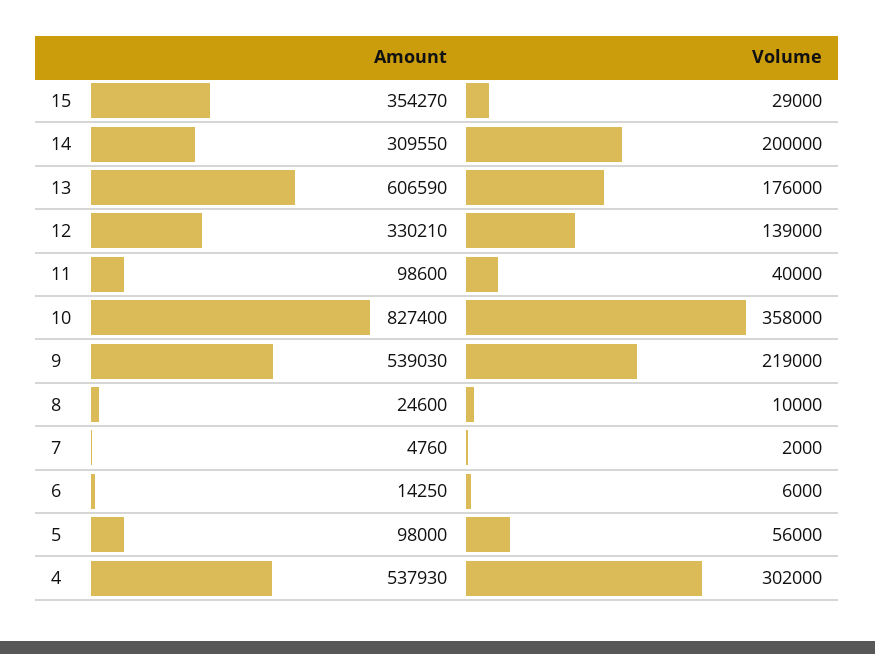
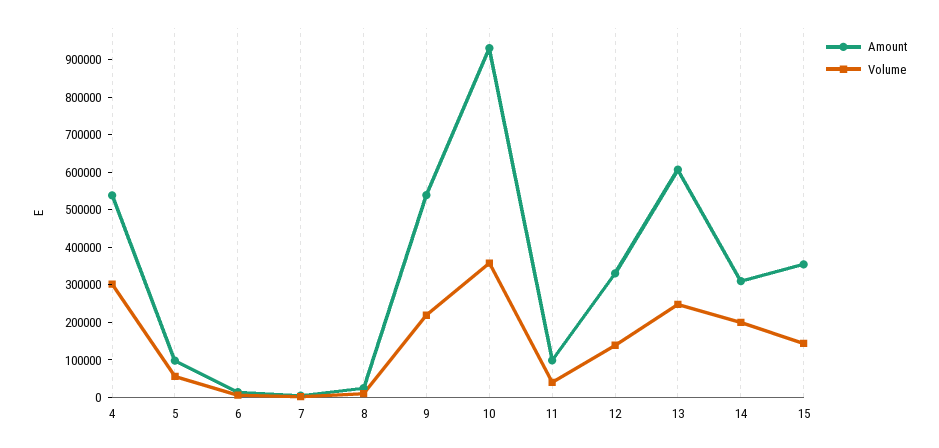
Volume, 15: 29000 -> 150000
Volume, 13: 176000 -> 250000
Amount, 10: 827400 -> 925000

